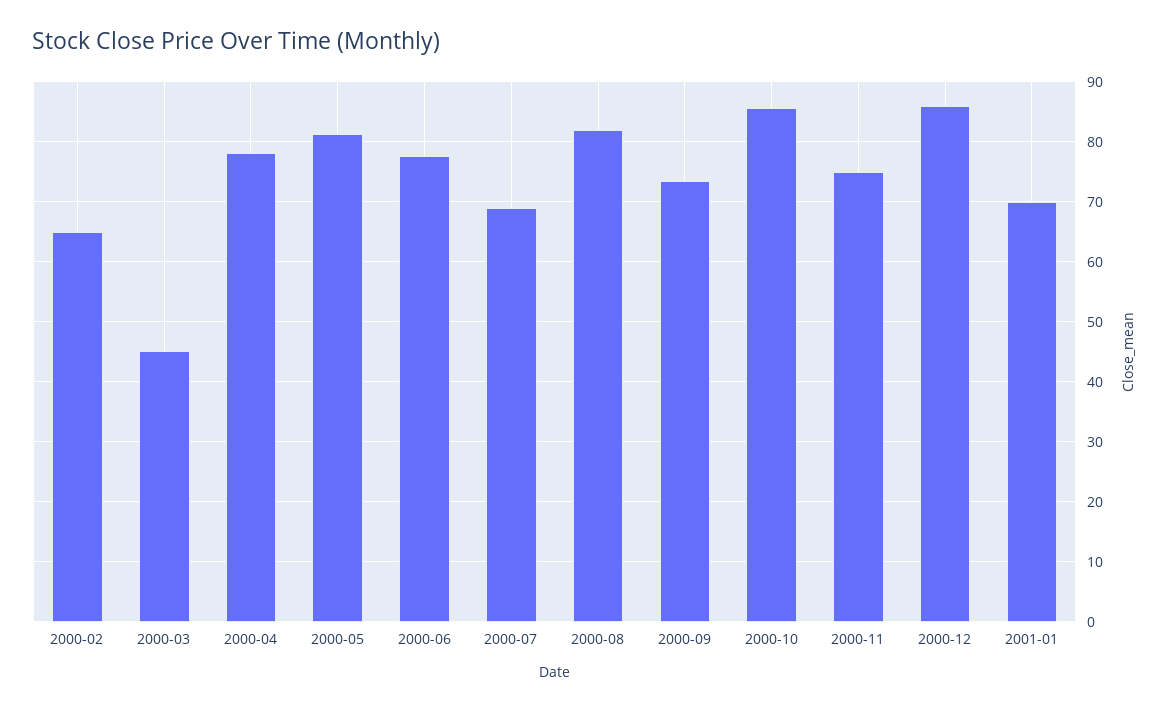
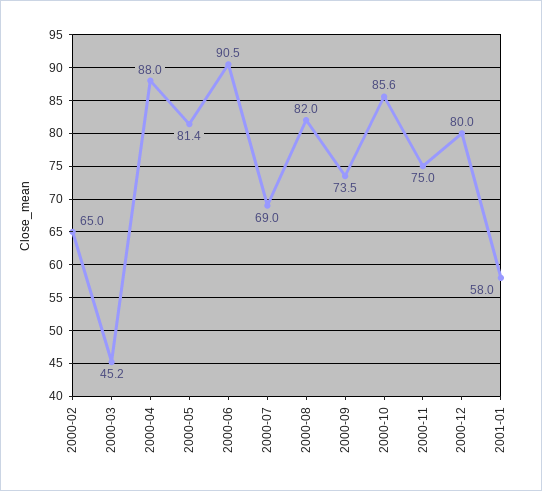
2000-04: 78 -> 88
2000-06: 78 -> 90.5
2000-12: 86 -> 80
2001-01: 70 -> 58

